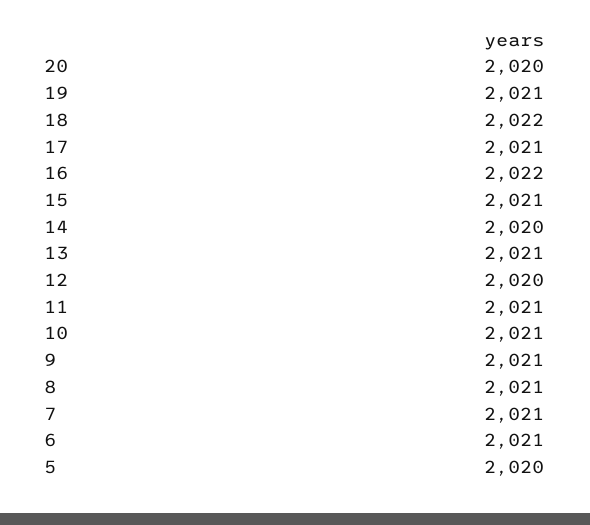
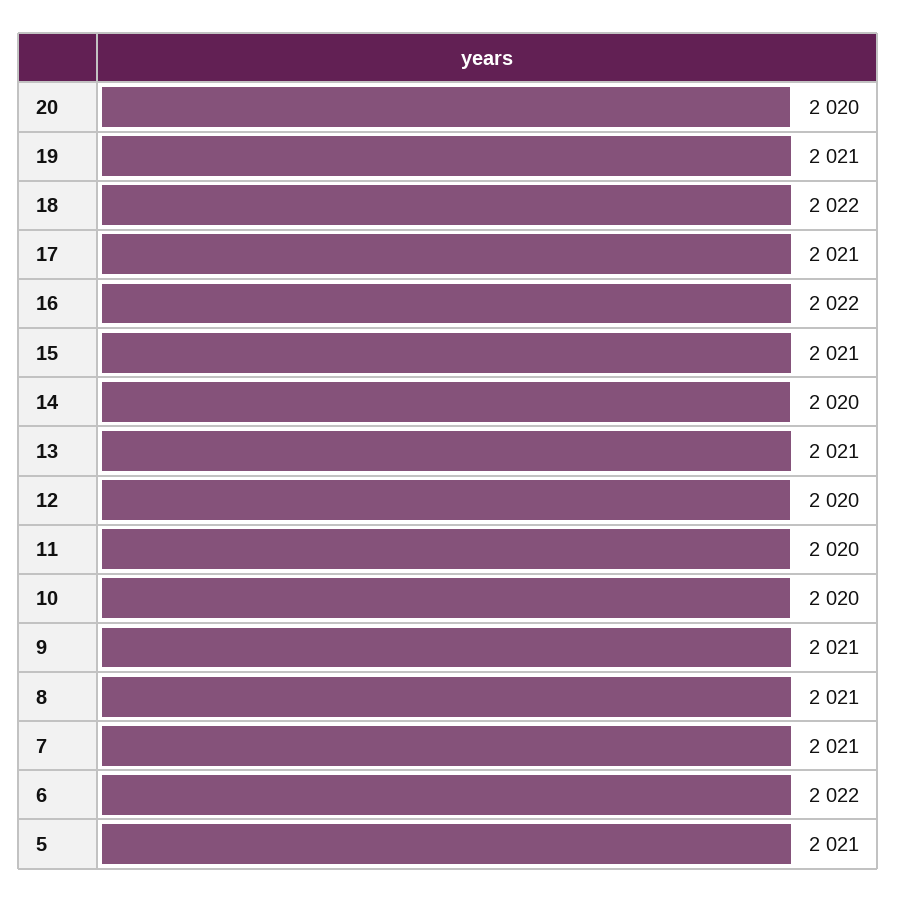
11: 2021 -> 2020
10: 2021 -> 2020
6: 2021 -> 2022
5: 2020 -> 2021

